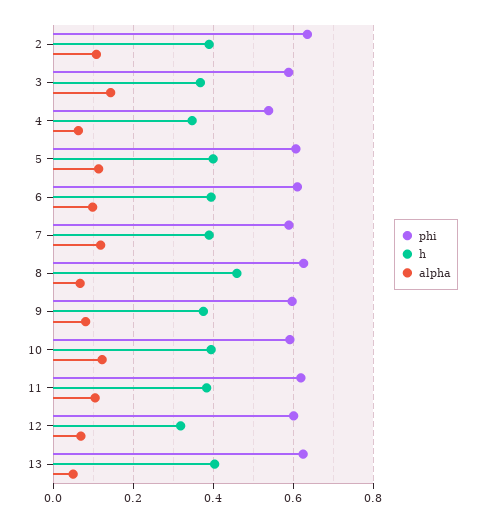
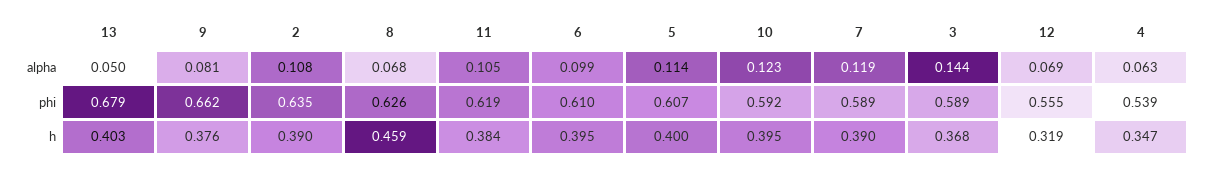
phi, 9: 0.6 -> 0.662
phi, 12: 0.6 -> 0.555
phi, 13: 0.62 -> 0.679

